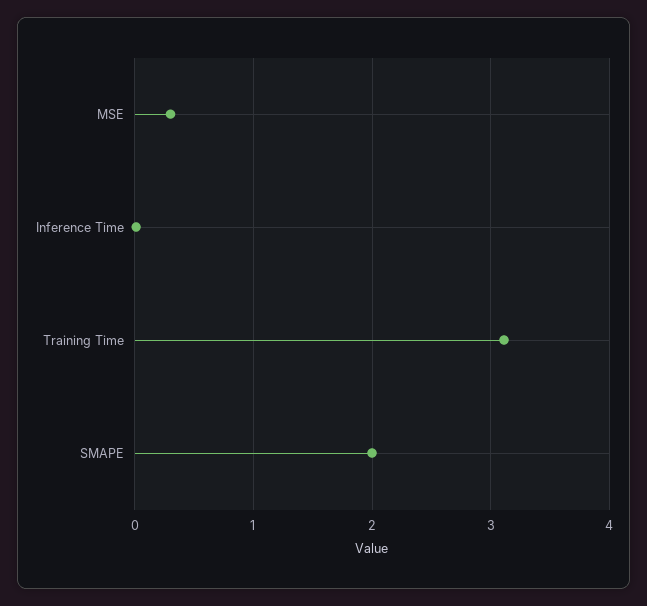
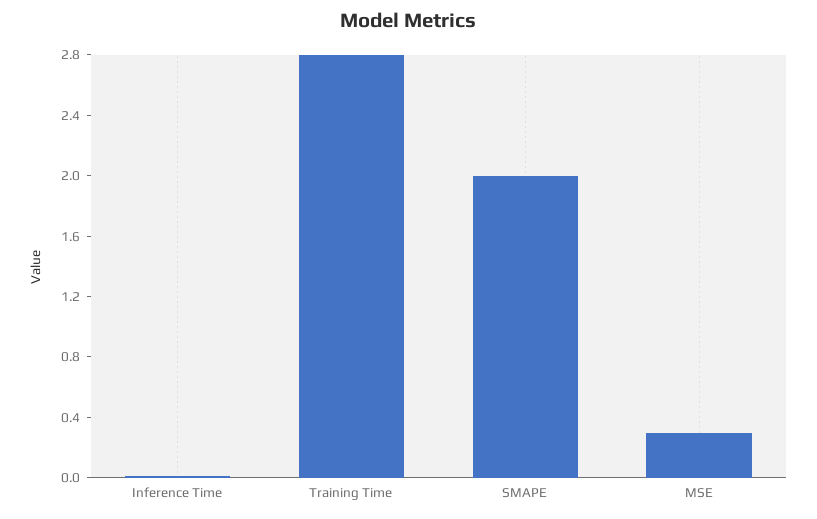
Training Time: 3.1 -> 2.8

